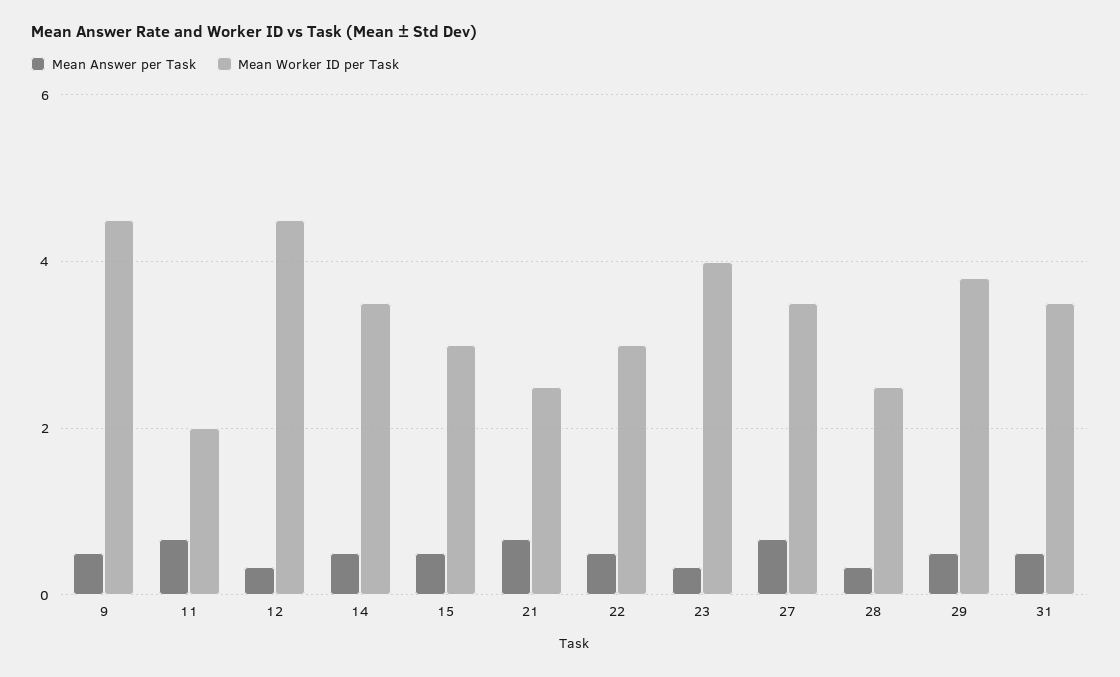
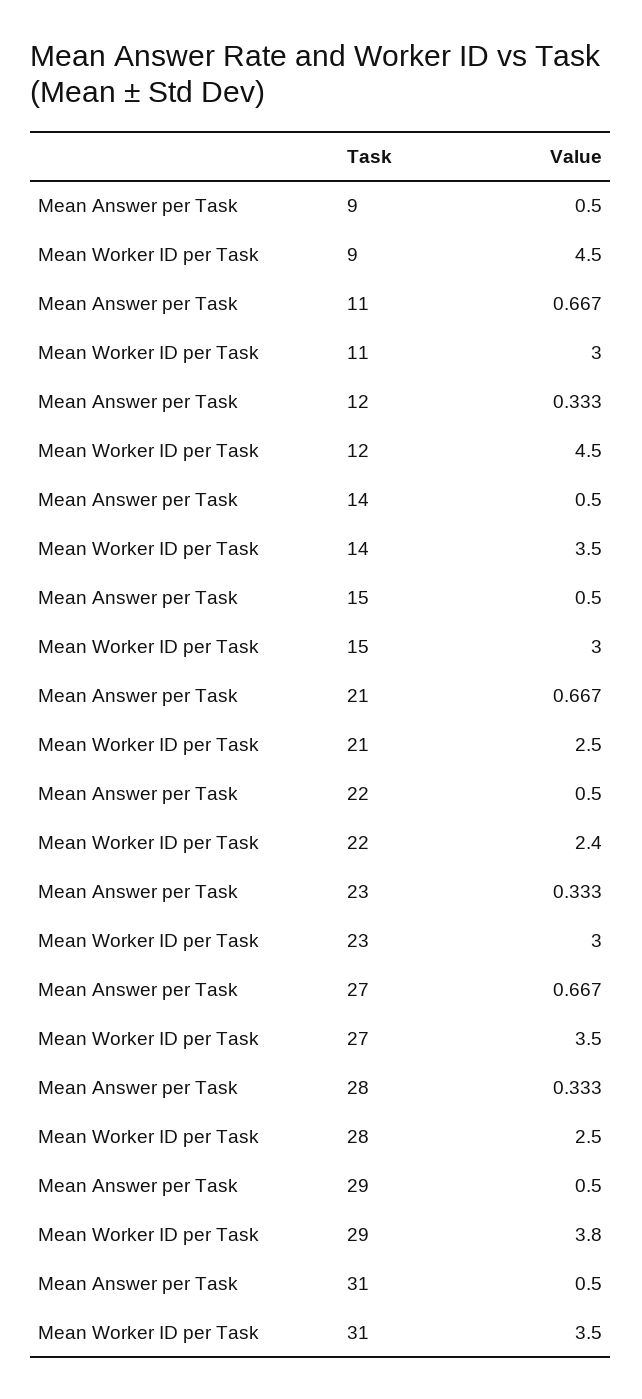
Mean Worker ID per Task, 11: 2 -> 3
Mean Worker ID per Task, 22: 3 -> 2.4
Mean Worker ID per Task, 23: 4 -> 3

